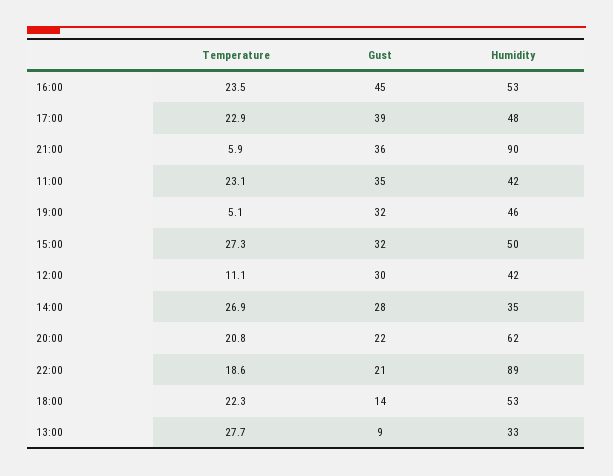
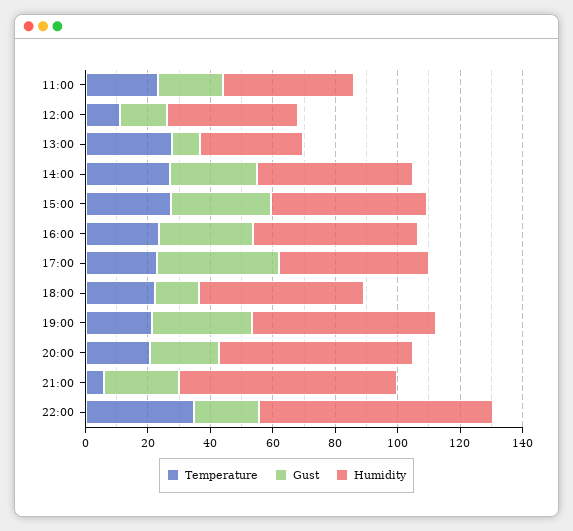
Gust, 16:00: 45 -> 30
Gust, 21:00: 36 -> 25
Humidity, 21:00: 90 -> 70
Gust, 11:00: 35 -> 20
Temperature, 19:00: 5.1 -> 20
Humidity, 19:00: 46 -> 60
Gust, 12:00: 30 -> 15
Humidity, 14:00: 35 -> 50
Temperature, 22:00: 18.6 -> 35
Humidity, 22:00: 89 -> 75

